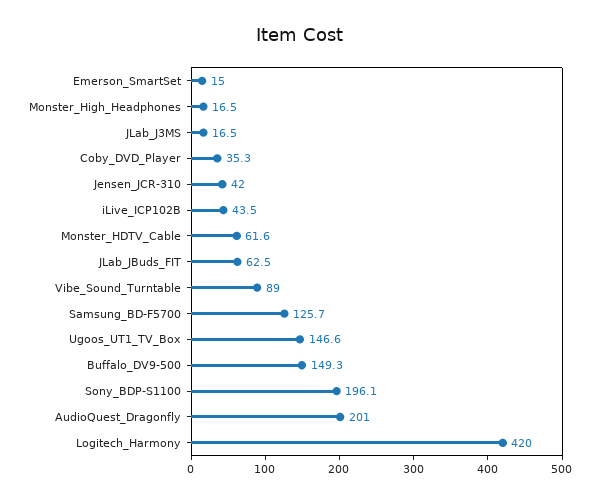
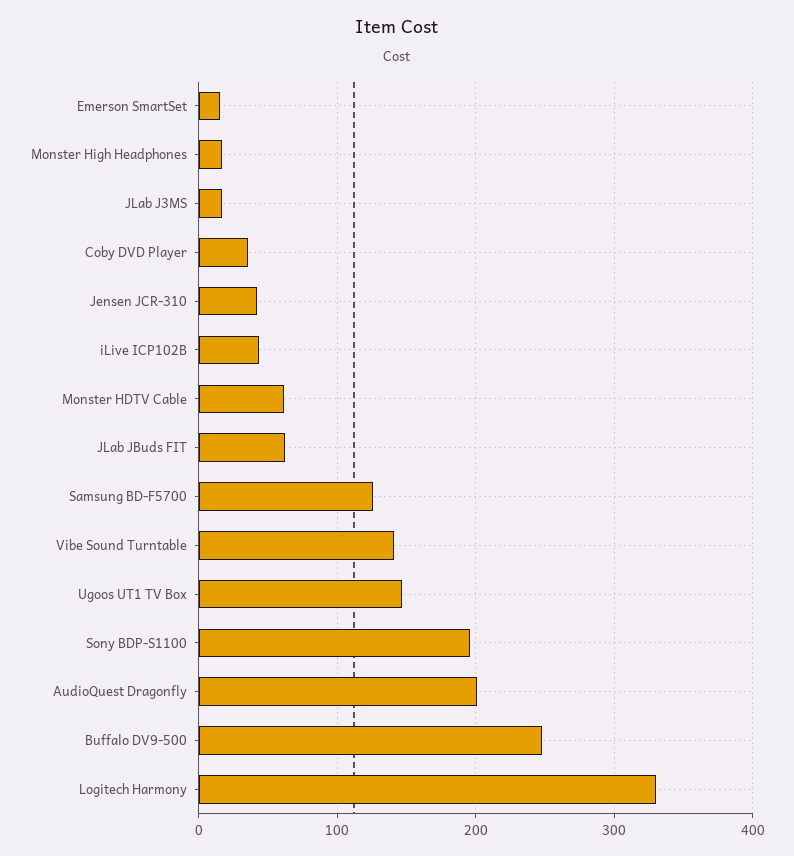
Vibe_Sound_Turntable: 89 -> 140
Buffalo_DV9-500: 149.3 -> 250
Logitech_Harmony: 420 -> 330

